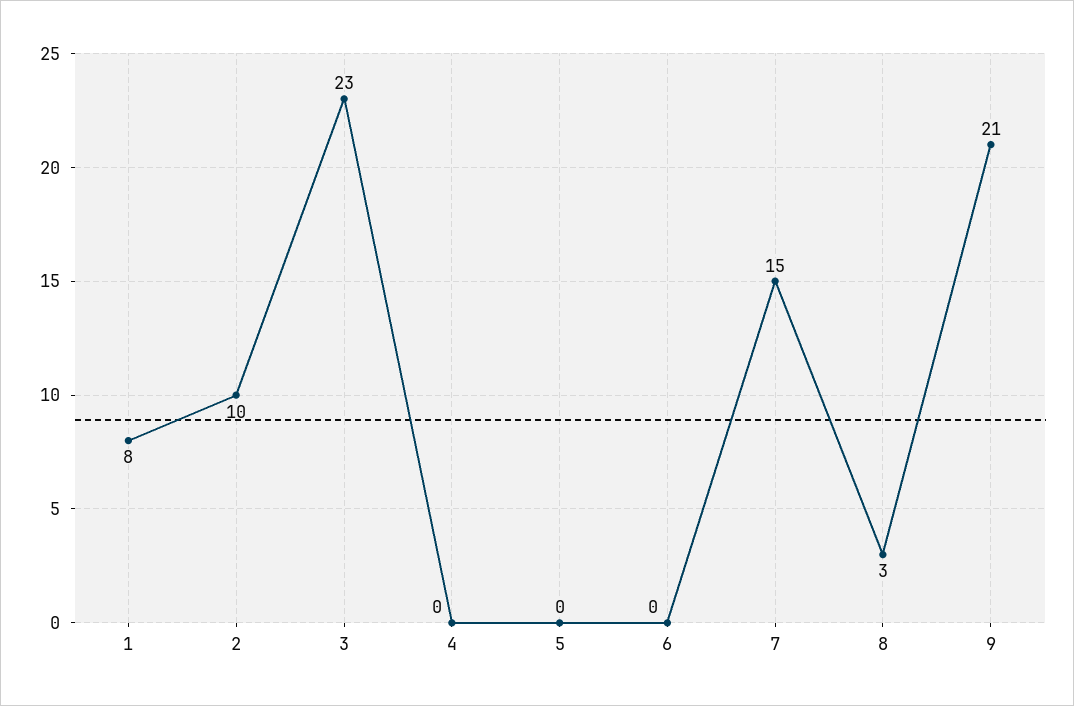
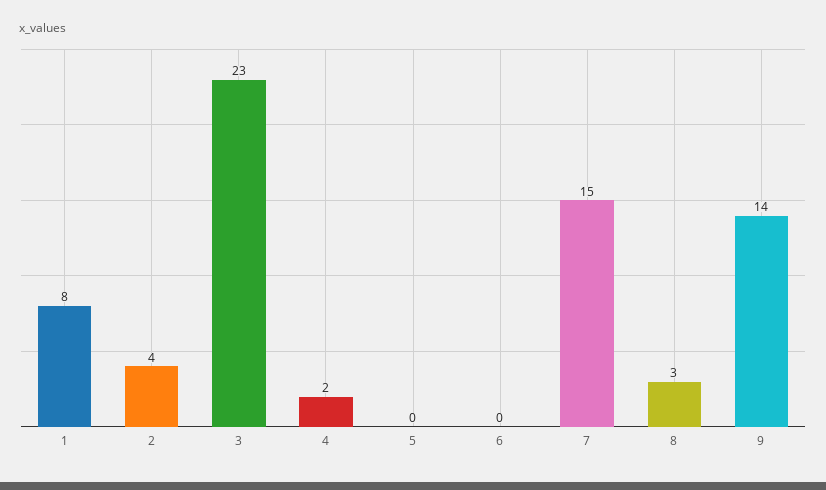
2: 10 -> 4
4: 0 -> 2
9: 21 -> 14

